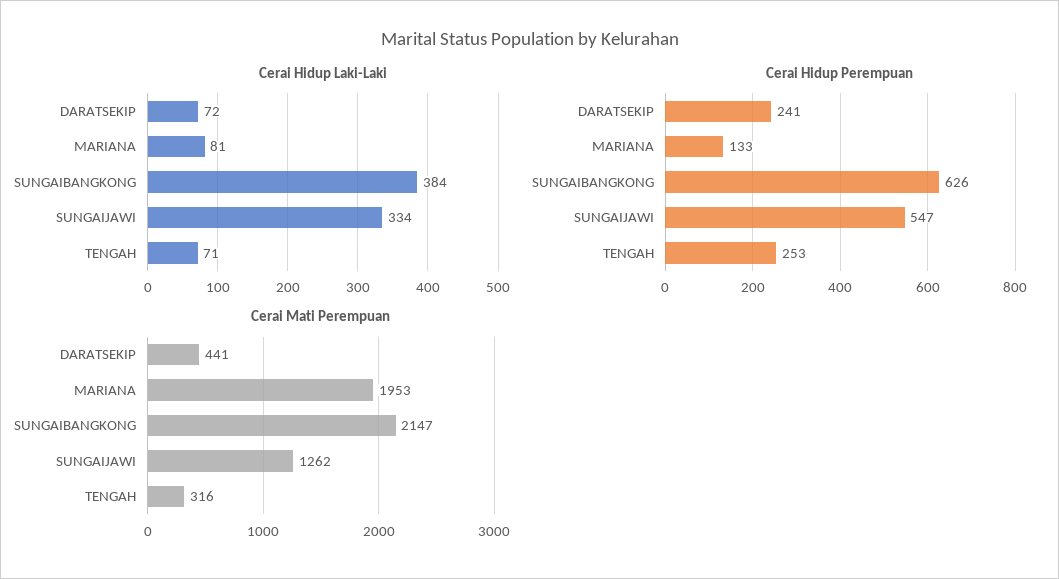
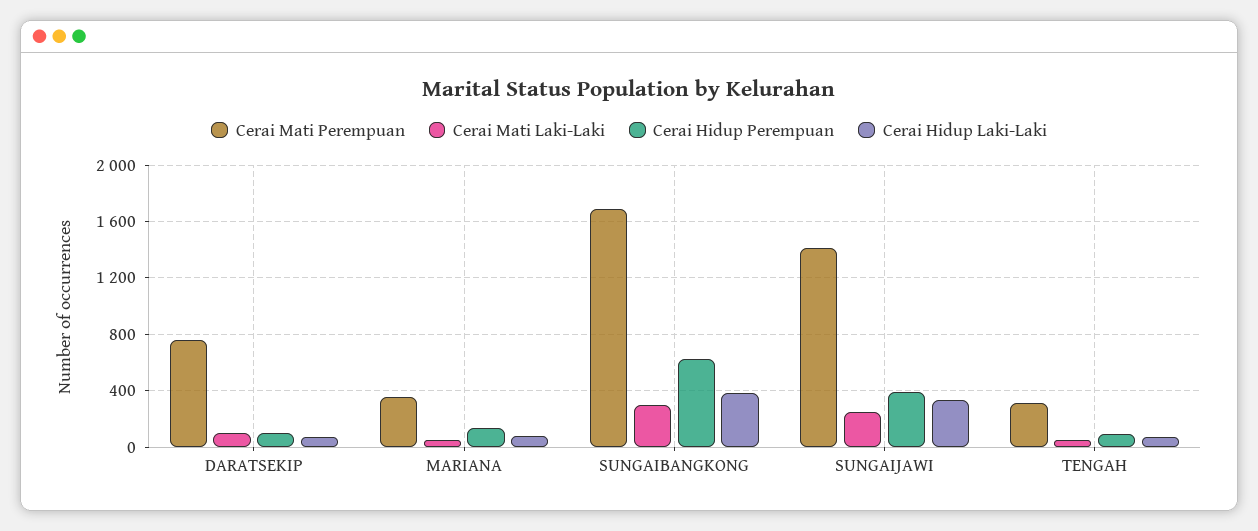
Cerai Hidup Perempuan, DARATSEKIP: 241 -> 100
Cerai Hidup Perempuan, SUNGAIJAWI: 547 -> 400
Cerai Hidup Perempuan, TENGAH: 253 -> 100
Cerai Mati Perempuan, DARATSEKIP: 441 -> 750
Cerai Mati Perempuan, MARIANA: 1953 -> 350
Cerai Mati Perempuan, SUNGAIBANGKONG: 2147 -> 1700
Cerai Mati Perempuan, SUNGAIJAWI: 1262 -> 1400
Cerai Mati Laki-Laki, DARATSEKIP: none -> 100
Cerai Mati Laki-Laki, MARIANA: none -> 50
Cerai Mati Laki-Laki, SUNGAIBANGKONG: none -> 300
Cerai Mati Laki-Laki, SUNGAIJAWI: none -> 250
Cerai Mati Laki-Laki, TENGAH: none -> 50

